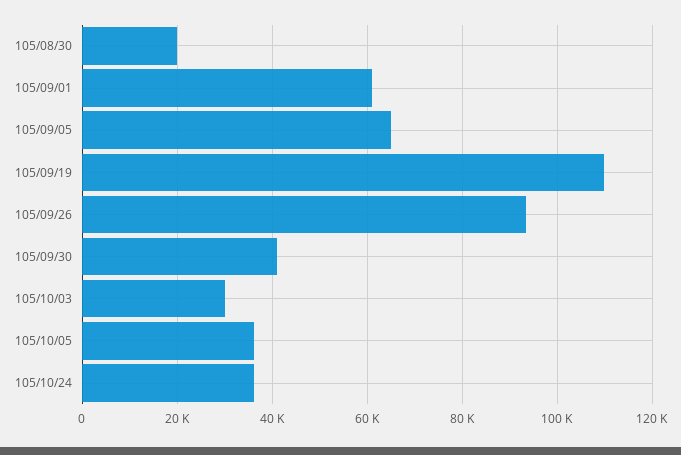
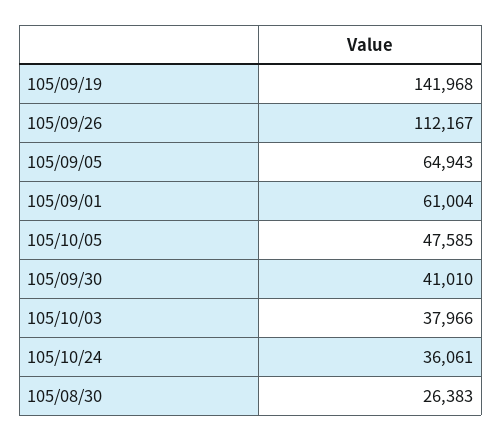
105/08/30: 20000 -> 26383
105/09/19: 110000 -> 141968
105/09/26: 94000 -> 112167
105/10/03: 30000 -> 37966
105/10/05: 36000 -> 47585

